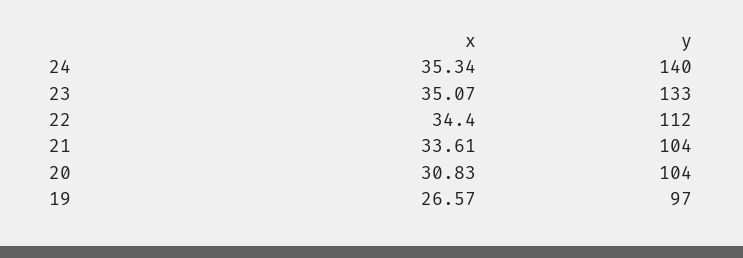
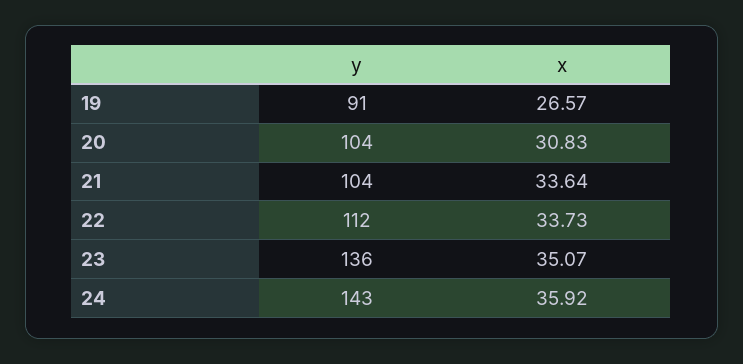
x, 24: 35.34 -> 35.92
y, 24: 140 -> 143
y, 23: 133 -> 136
x, 22: 34.4 -> 33.73
x, 21: 33.61 -> 33.64
y, 19: 97 -> 91

